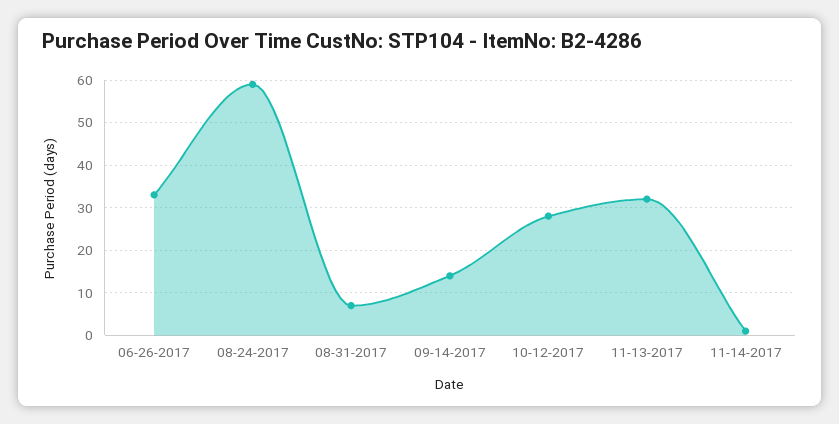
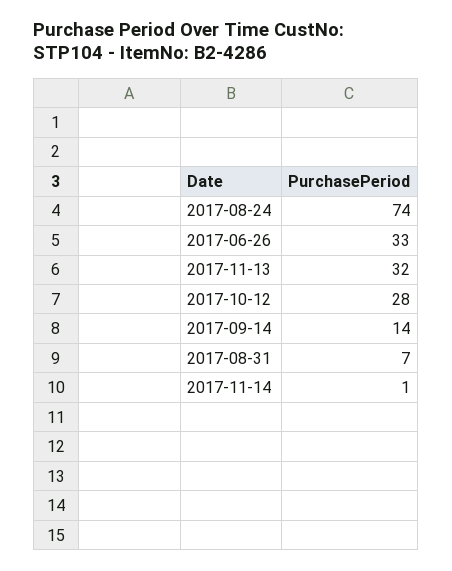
08-24-2017: 60 -> 74

